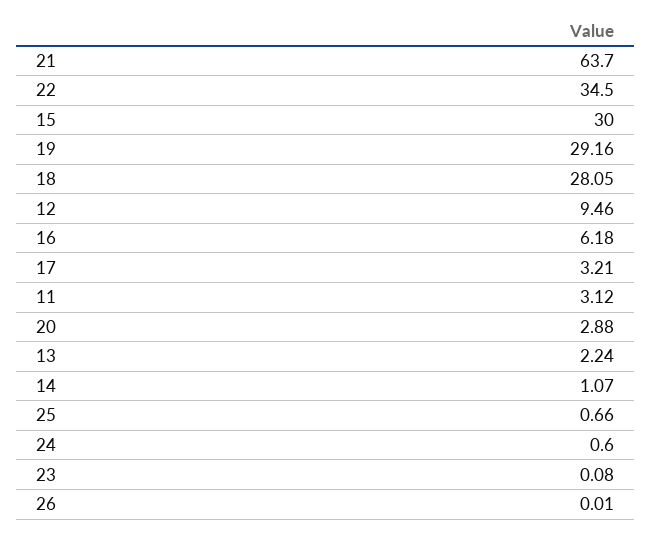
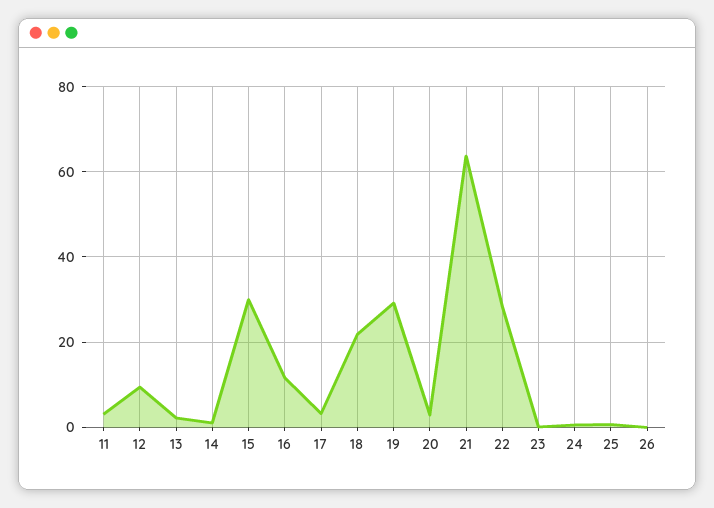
22: 34.5 -> 28
18: 28.05 -> 22
16: 6.18 -> 12

